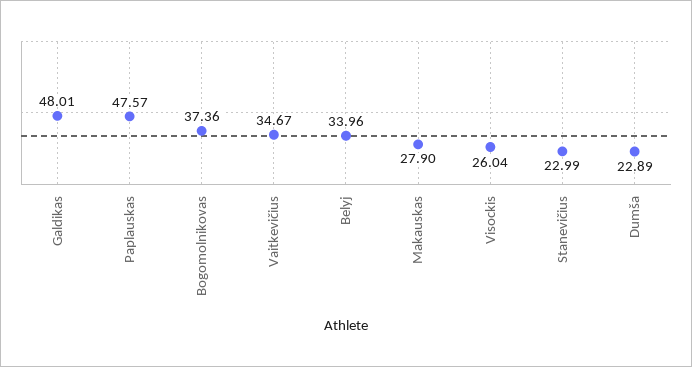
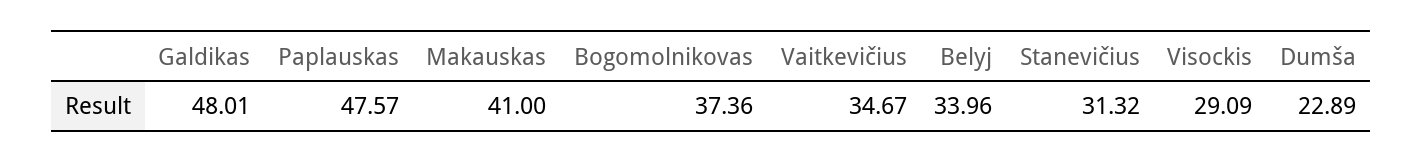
Makauskas: 27.9 -> 41
Visockis: 26.04 -> 29.09
Stanevičius: 22.99 -> 31.32

